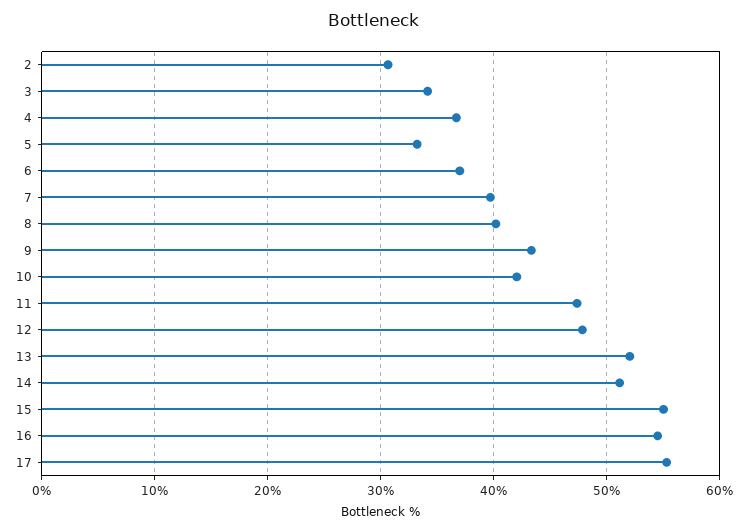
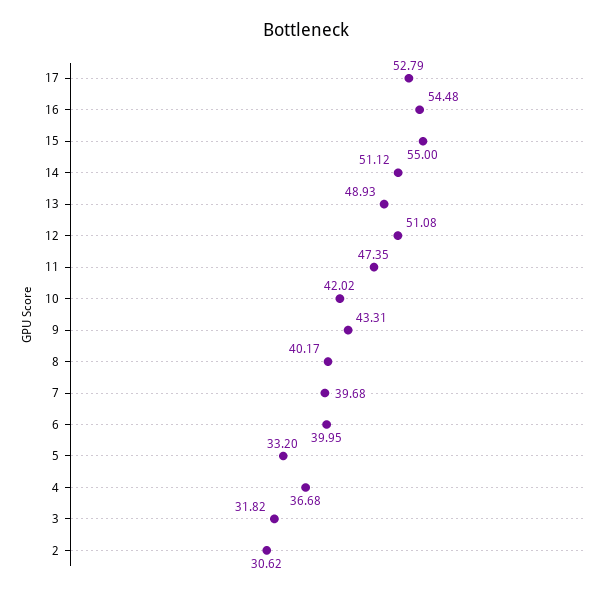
3: 34 -> 31.82
6: 37 -> 39.95
12: 48 -> 51.08
13: 52 -> 48.93
17: 55 -> 52.79

